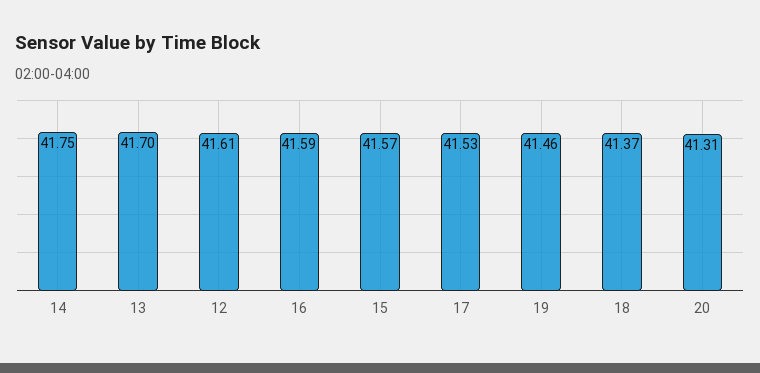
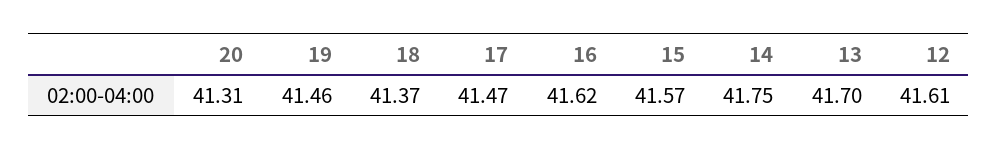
16: 41.59 -> 41.62
17: 41.53 -> 41.47

